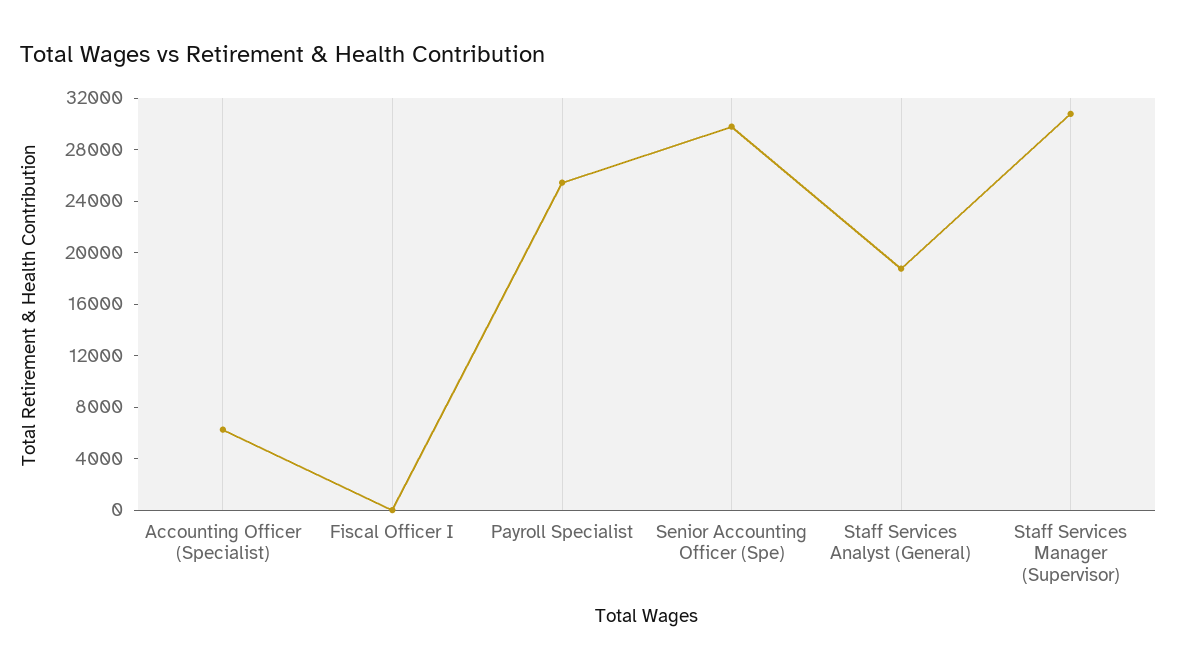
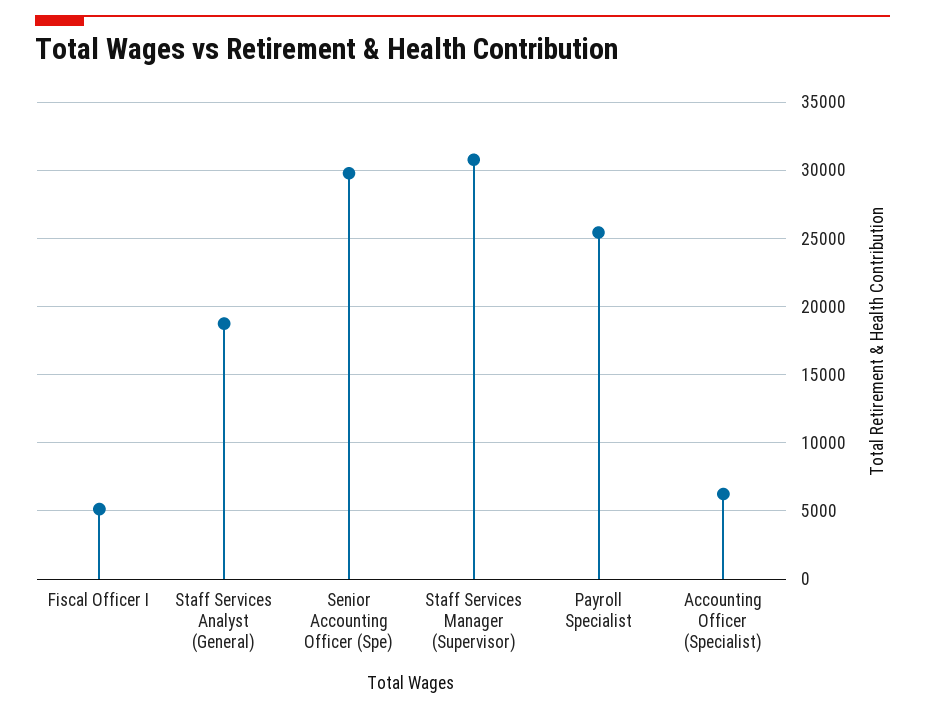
Fiscal Officer I: 0 -> 5000

